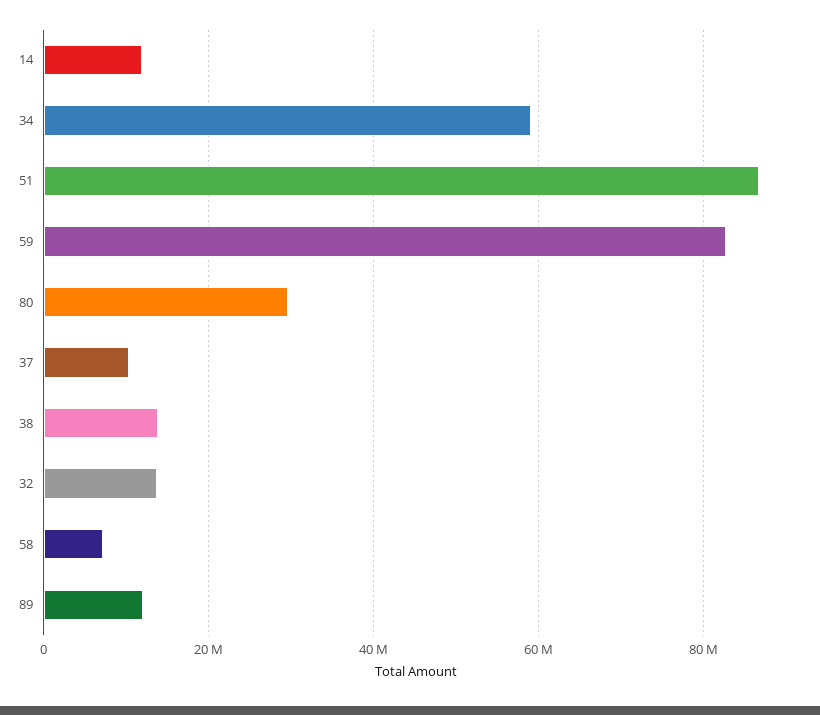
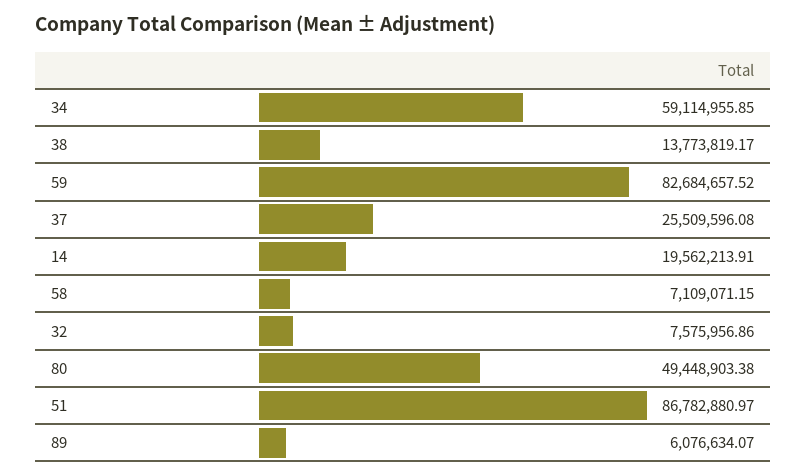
14: 12000000 -> 19562213.91
80: 30000000 -> 49448903.38
37: 10000000 -> 25509596.08
32: 14000000 -> 7575956.86
89: 12000000 -> 6076634.07

